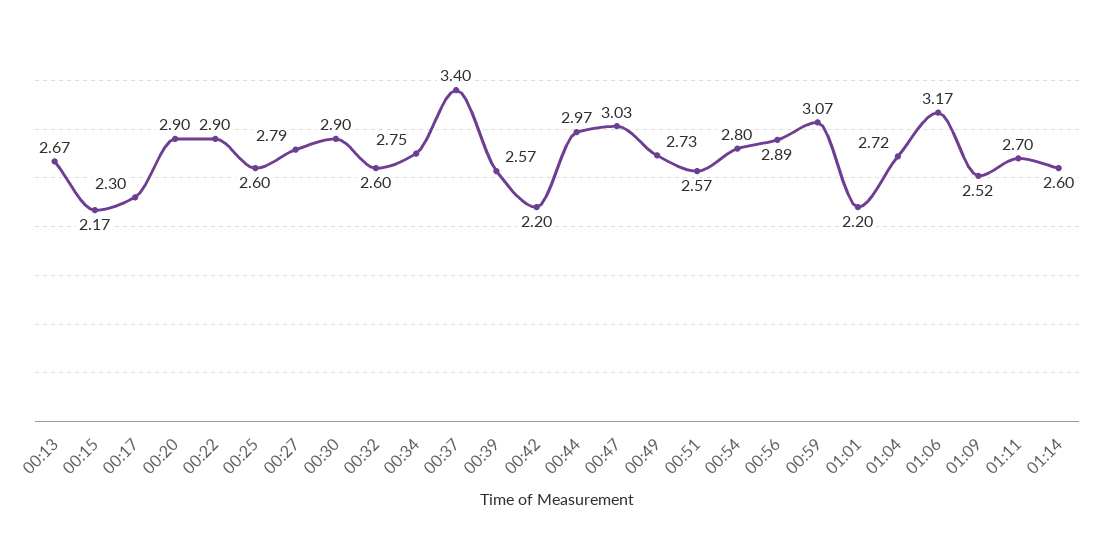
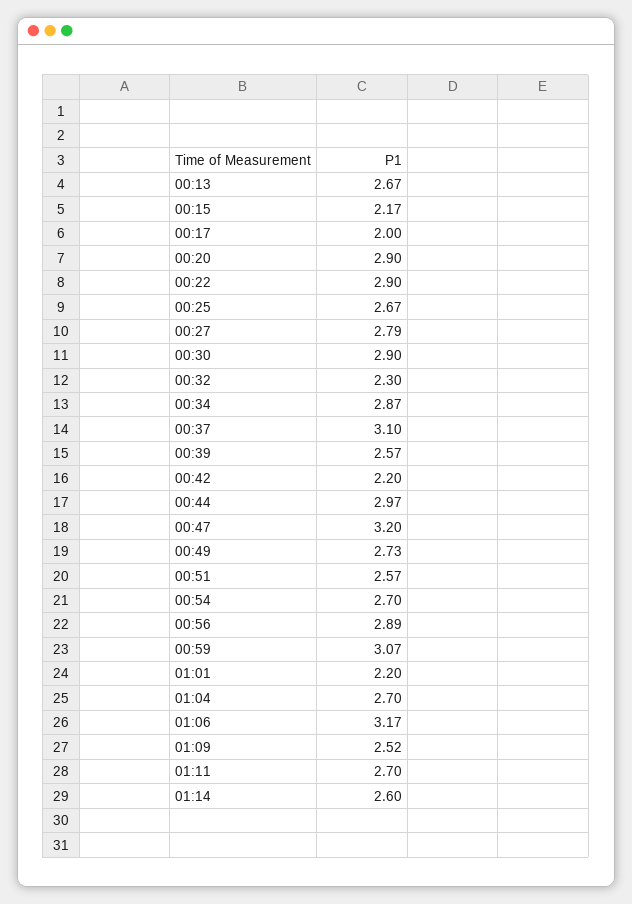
00:17: 2.3 -> 2
00:25: 2.6 -> 2.67
00:32: 2.6 -> 2.3
00:34: 2.75 -> 2.87
00:37: 3.4 -> 3.1
00:47: 3.03 -> 3.2
00:54: 2.8 -> 2.7
01:04: 2.72 -> 2.7

